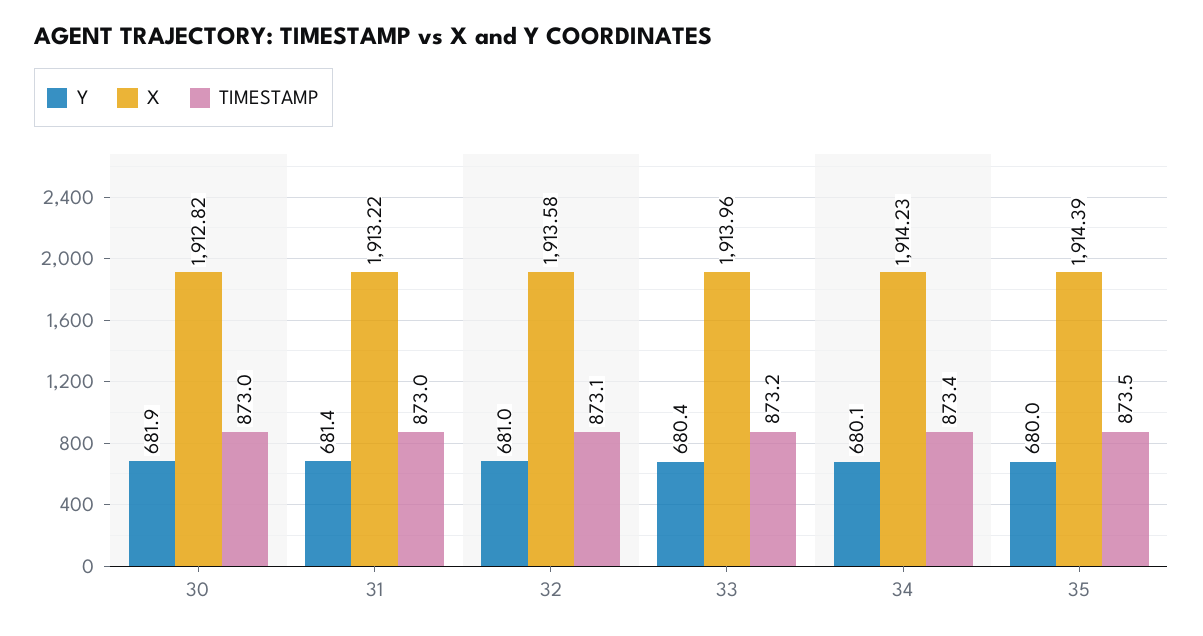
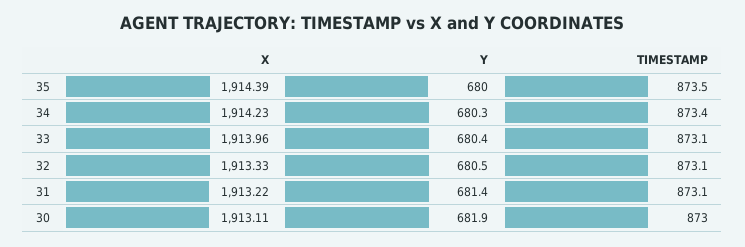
X, 30: 1912.82 -> 1913.11
TIMESTAMP, 31: 873 -> 873.1
Y, 32: 681 -> 680.5
X, 32: 1913.58 -> 1913.33
TIMESTAMP, 33: 873.2 -> 873.1
Y, 34: 680.1 -> 680.3

